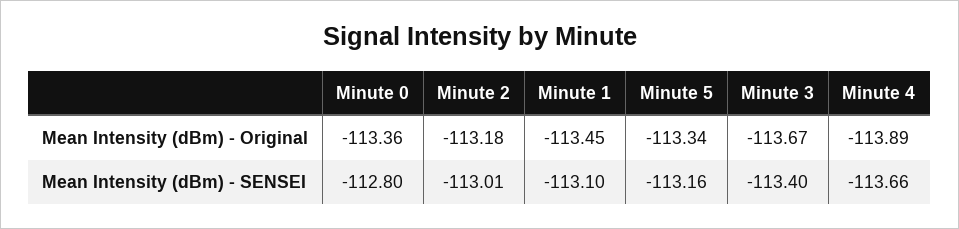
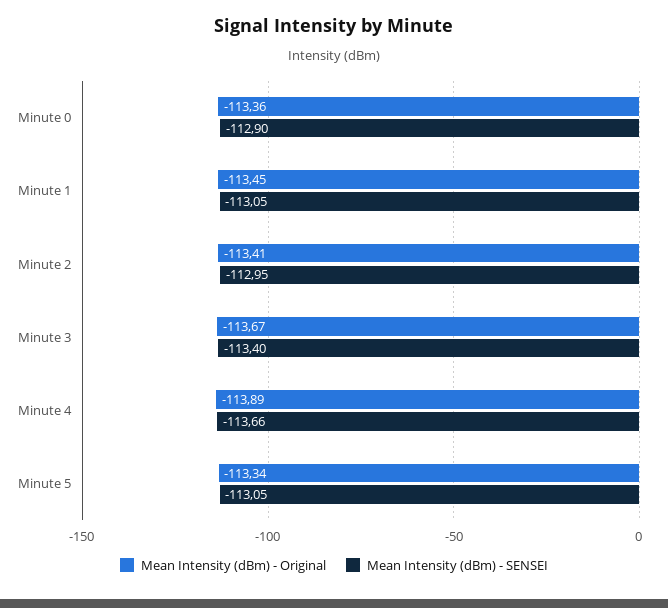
Mean Intensity (dBm) - Original, Minute 2: -113.18 -> -113.41
Mean Intensity (dBm) - SENSEI, Minute 0: -112.8 -> -112.9
Mean Intensity (dBm) - SENSEI, Minute 2: -113.01 -> -112.95
Mean Intensity (dBm) - SENSEI, Minute 1: -113.1 -> -113.05
Mean Intensity (dBm) - SENSEI, Minute 5: -113.16 -> -113.05

